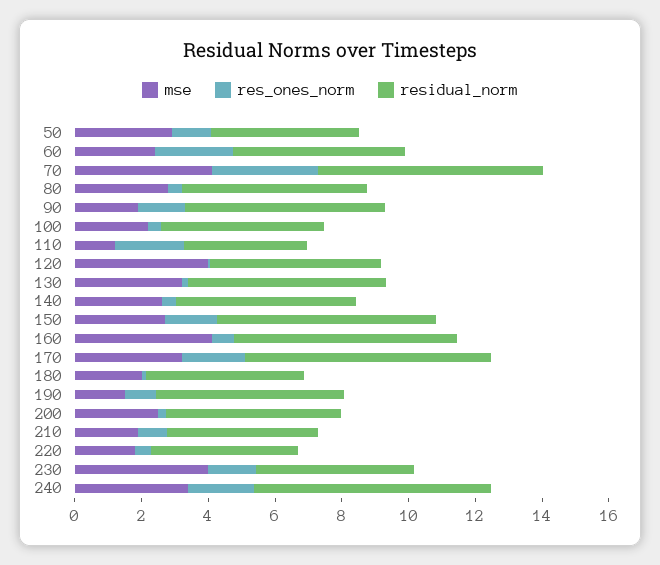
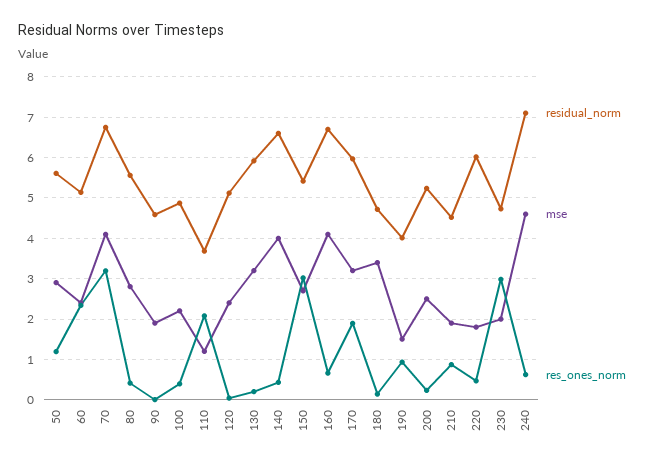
residual_norm, 50: 4.5 -> 5.6
res_ones_norm, 90: 1.5 -> 0
residual_norm, 90: 6 -> 4.6
mse, 120: 4 -> 2.4
mse, 140: 2.5 -> 4
residual_norm, 140: 5.5 -> 6.6
res_ones_norm, 150: 1.5 -> 3
residual_norm, 150: 6.5 -> 5.4
residual_norm, 170: 7.5 -> 6
mse, 180: 2 -> 3.4
residual_norm, 190: 5.5 -> 4
residual_norm, 220: 4.5 -> 6
mse, 230: 4 -> 2
res_ones_norm, 230: 1.5 -> 3
mse, 240: 3.5 -> 4.6
res_ones_norm, 240: 2 -> 0.6

